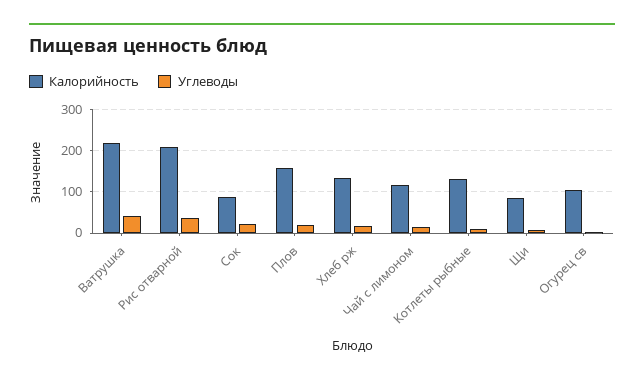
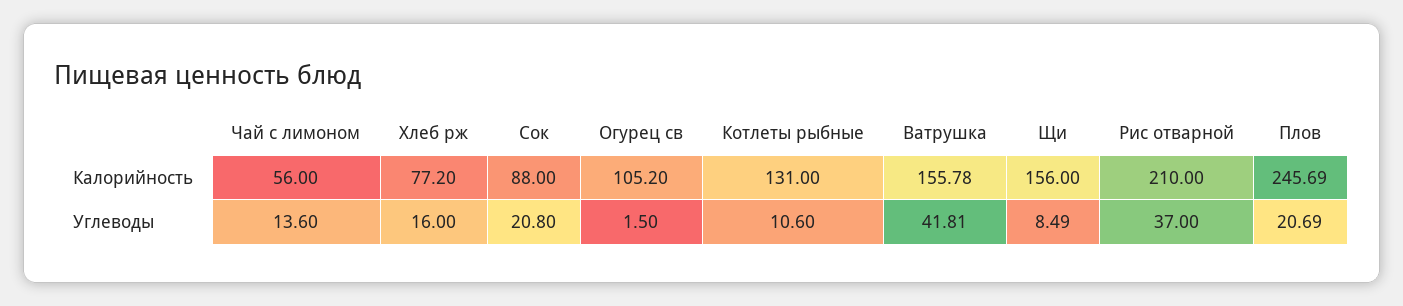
Калорийность, Ватрушка: 220 -> 155.78
Калорийность, Плов: 160 -> 245.69
Калорийность, Хлеб рж: 140 -> 77.2
Калорийность, Чай с лимоном: 120 -> 56
Калорийность, Щи: 80 -> 156

